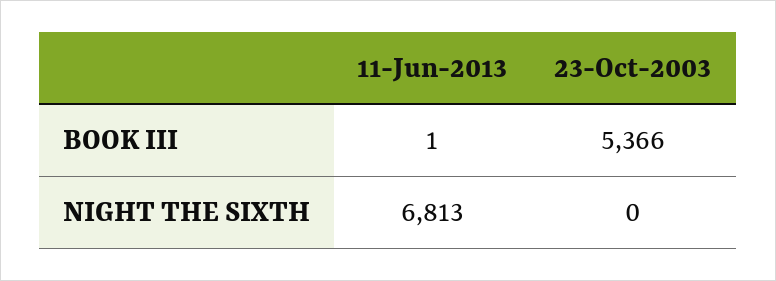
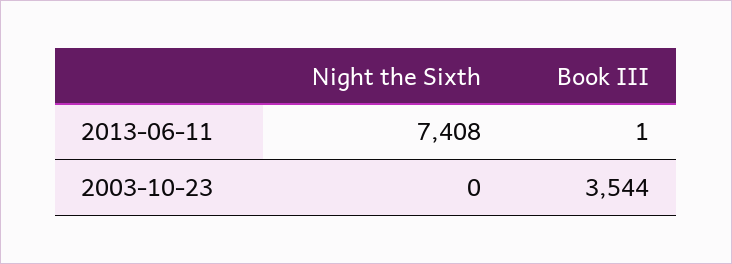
23-Oct-2003, BOOK III: 5366 -> 3544
11-Jun-2013, NIGHT THE SIXTH: 6813 -> 7408

